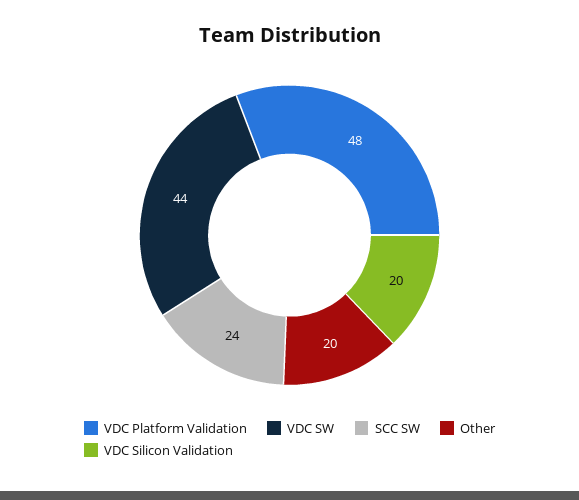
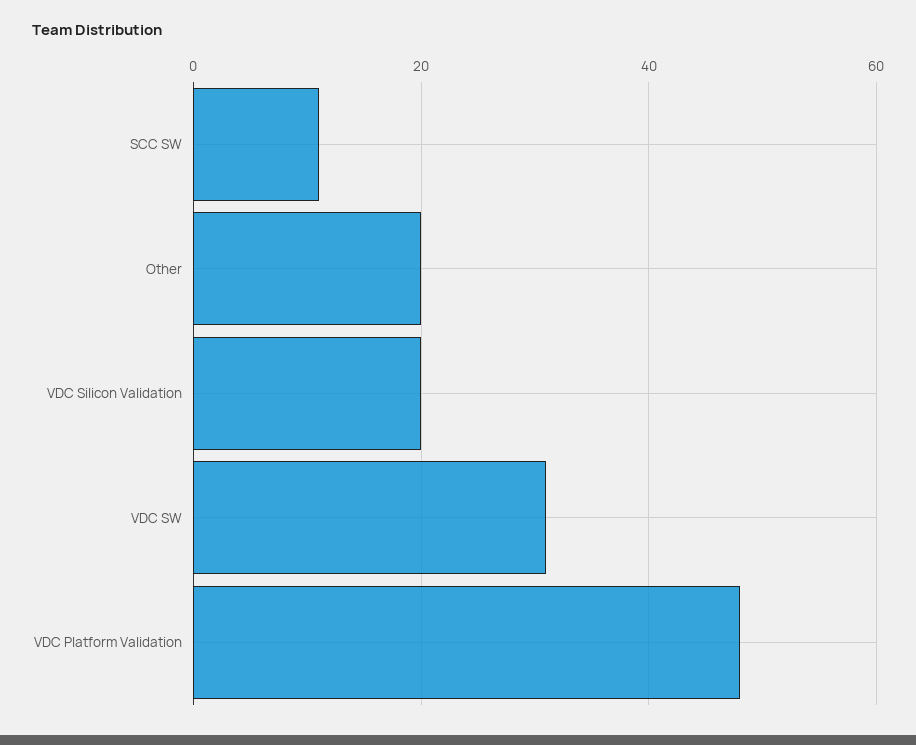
VDC SW: 44 -> 30
SCC SW: 24 -> 10

